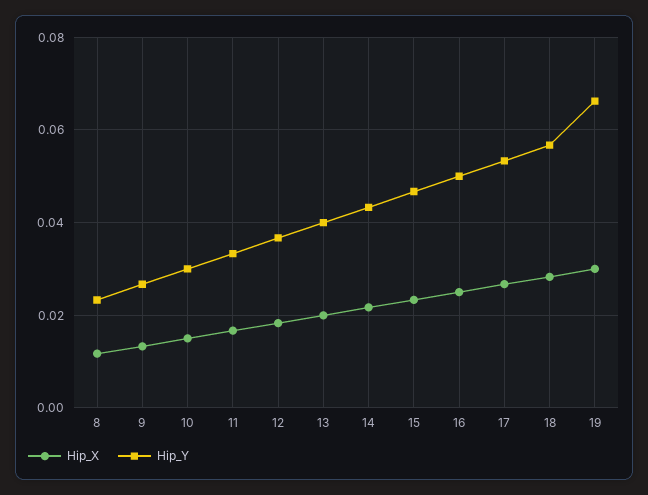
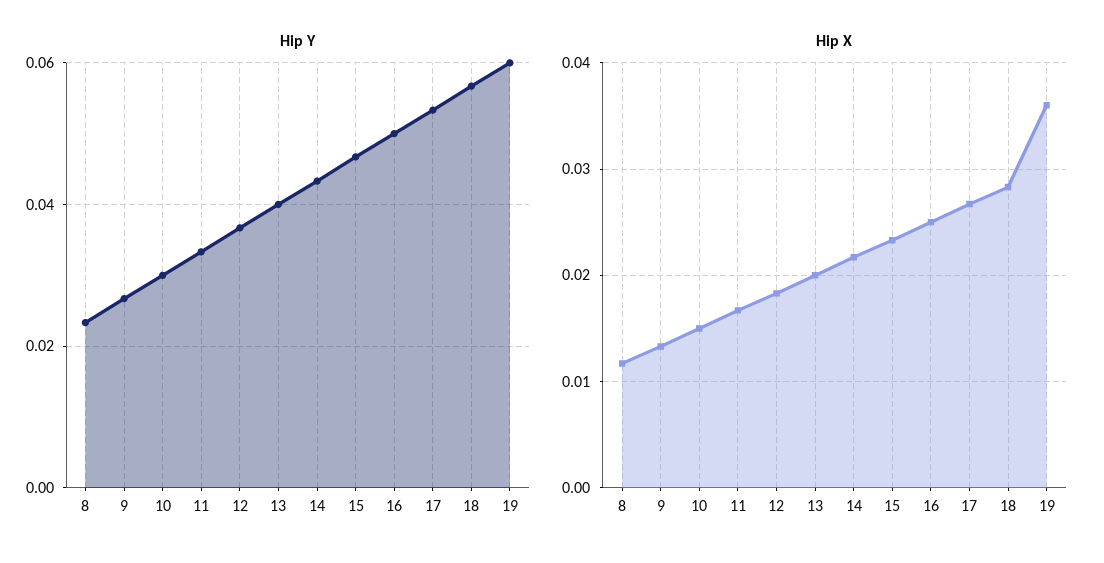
Hip_X, 19: 0.03 -> 0.036
Hip_Y, 19: 0.066 -> 0.06

